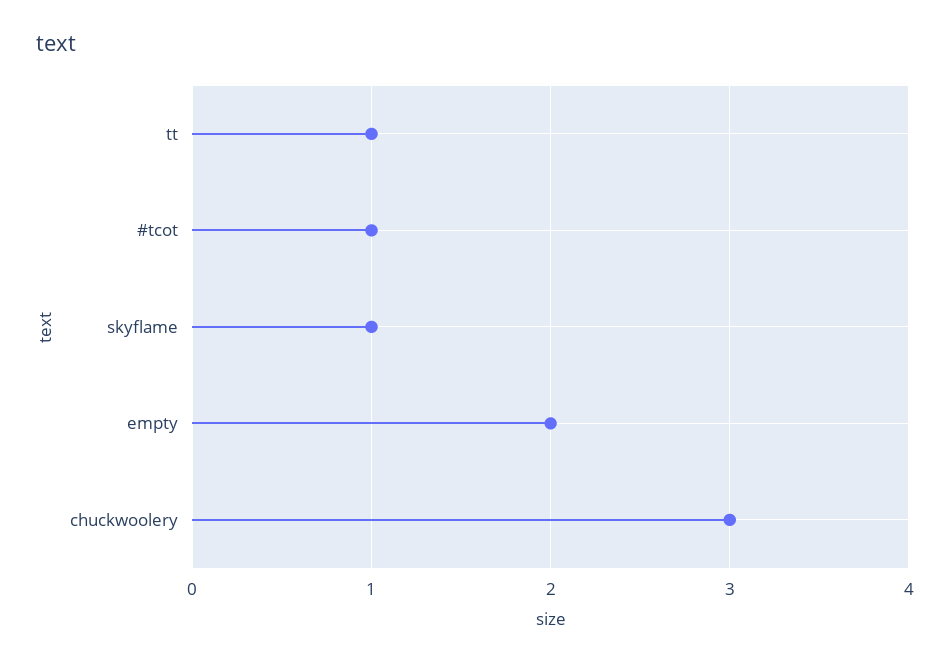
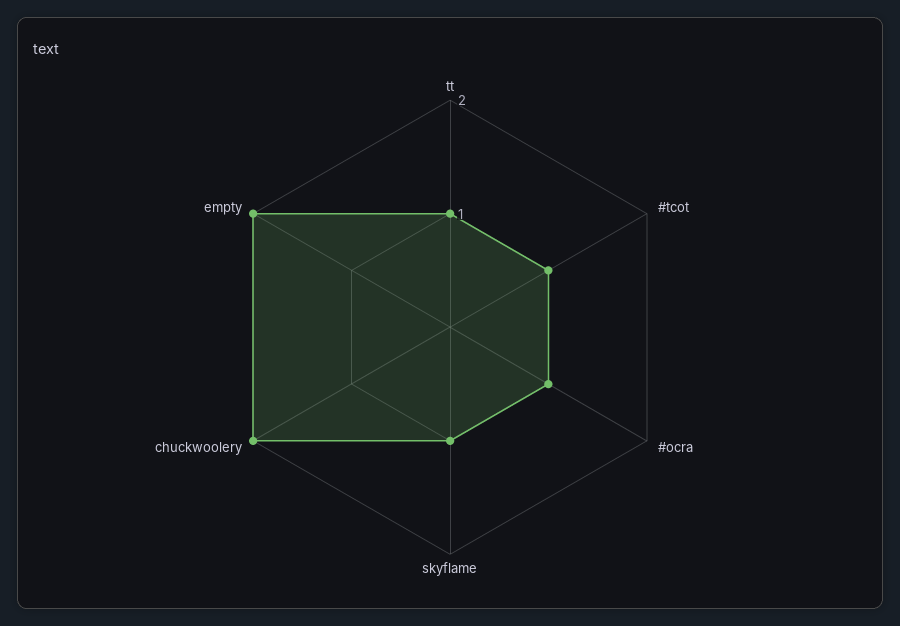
chuckwoolery: 3 -> 2
#ocra: none -> 1

